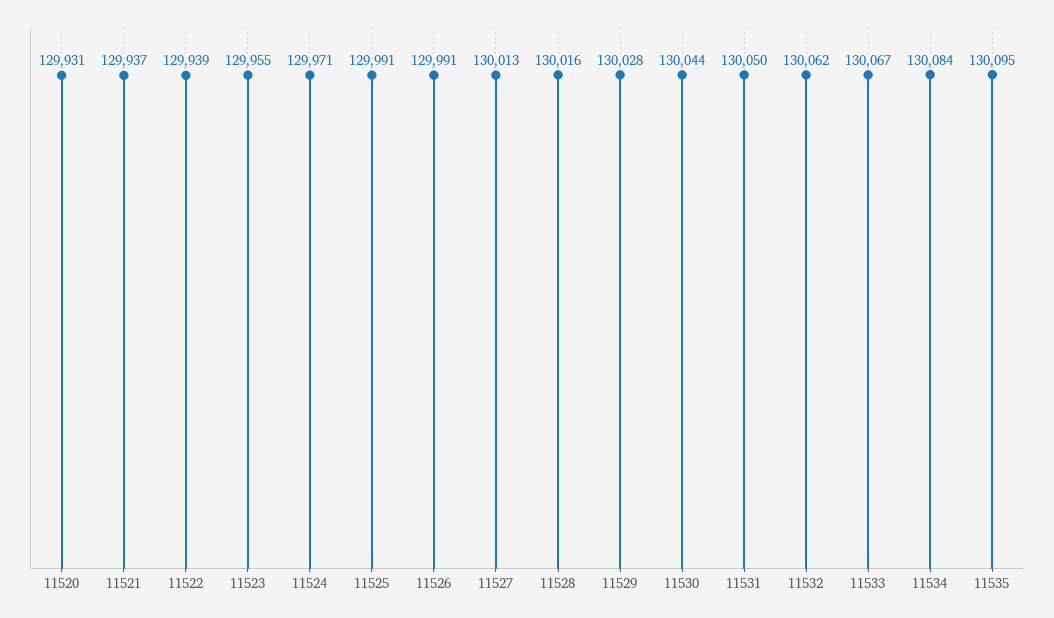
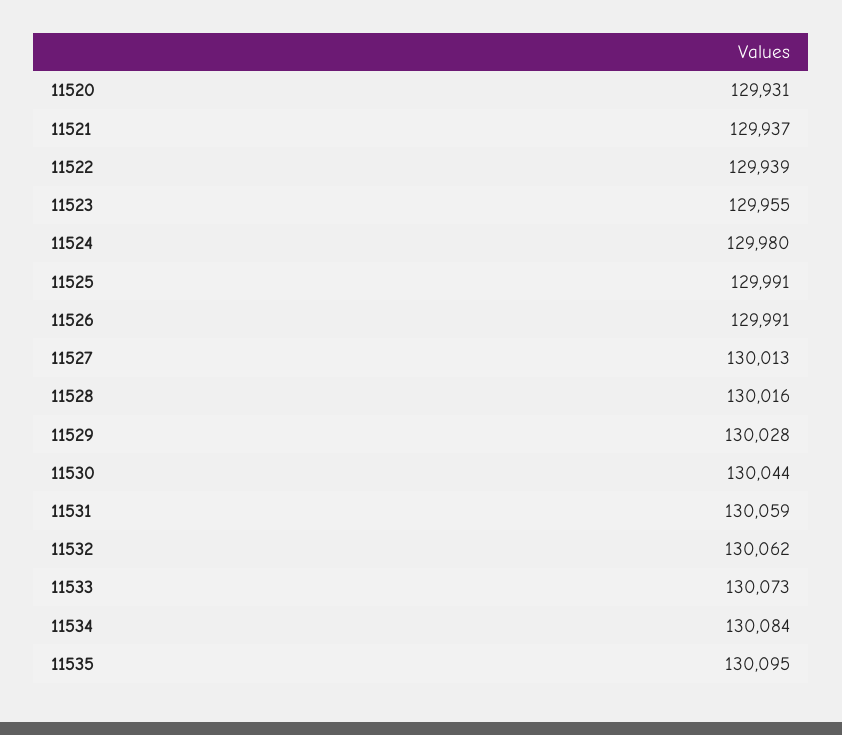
11524: 129971 -> 129980
11531: 130050 -> 130059
11533: 130067 -> 130073

